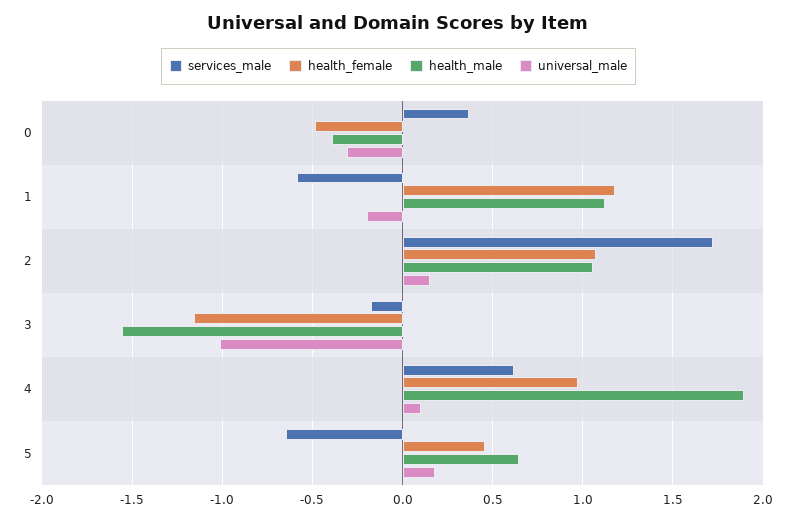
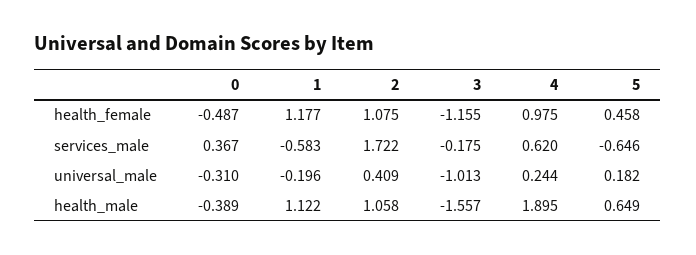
universal_male, 2: 0.15 -> 0.409
universal_male, 4: 0.1 -> 0.244

